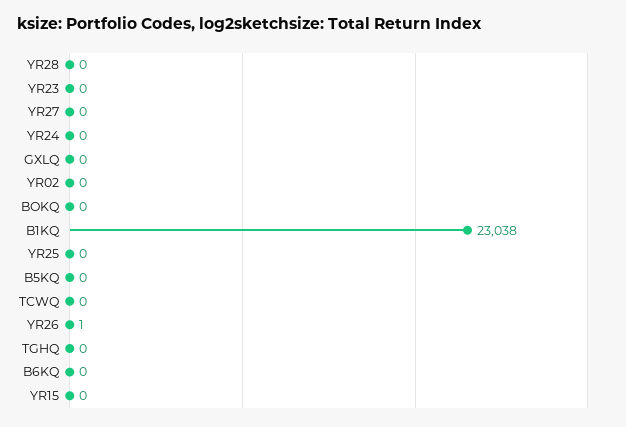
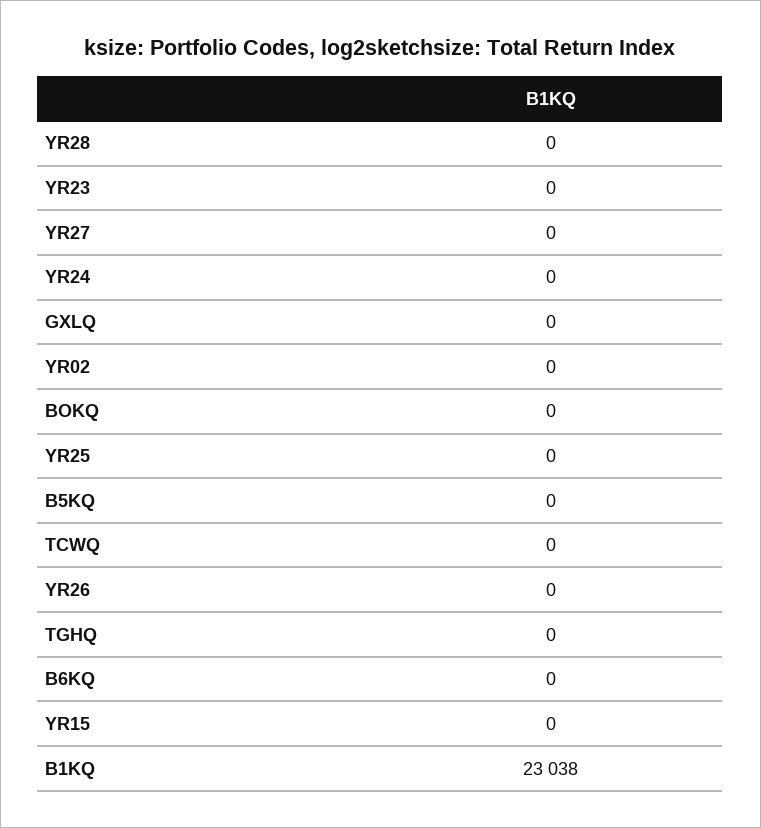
YR26: 1 -> 0

